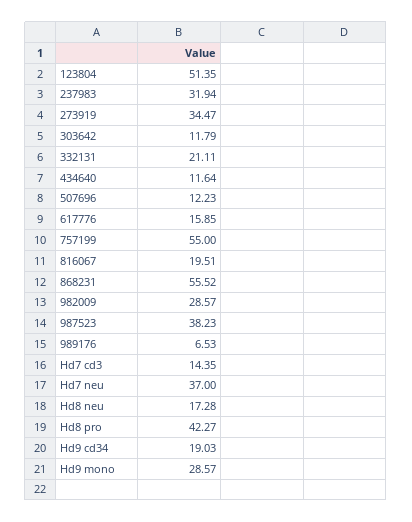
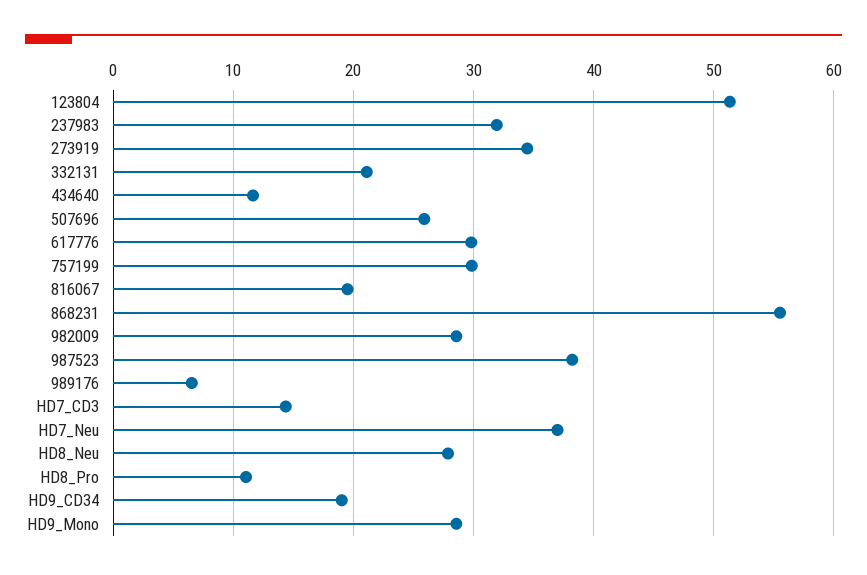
303642: 11.79 -> none
507696: 12.23 -> 26
617776: 15.85 -> 30
757199: 55 -> 30
Hd8 neu: 17.28 -> 28
Hd8 pro: 42.27 -> 11

